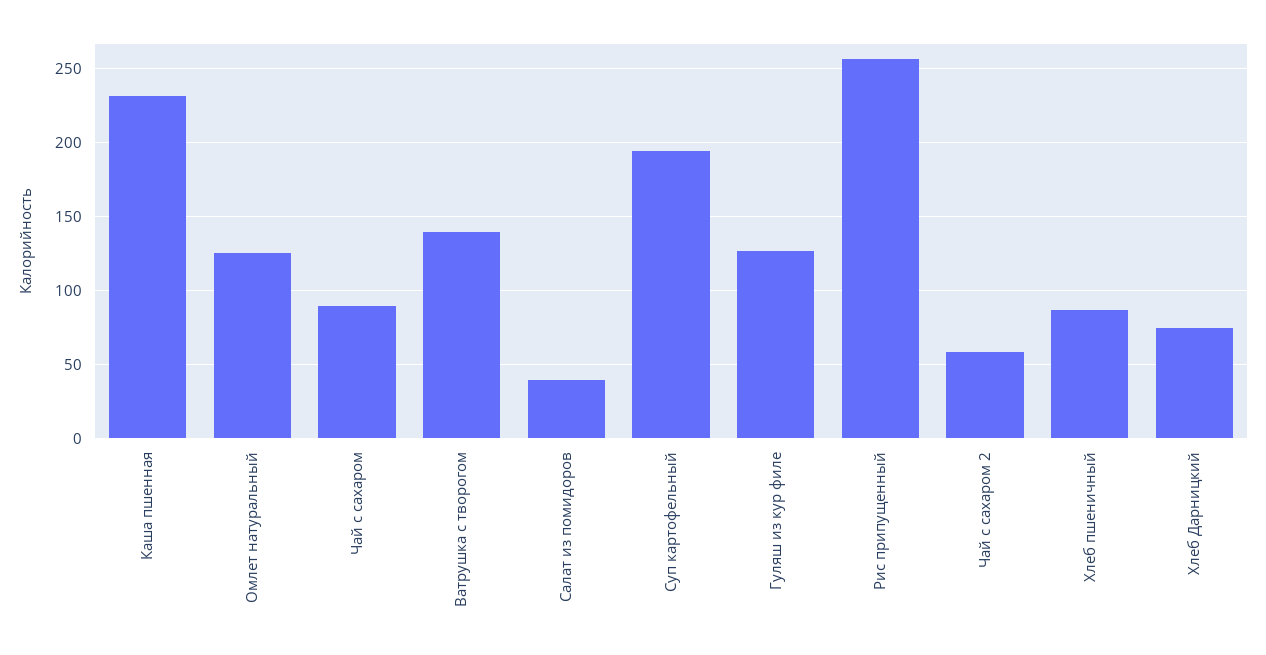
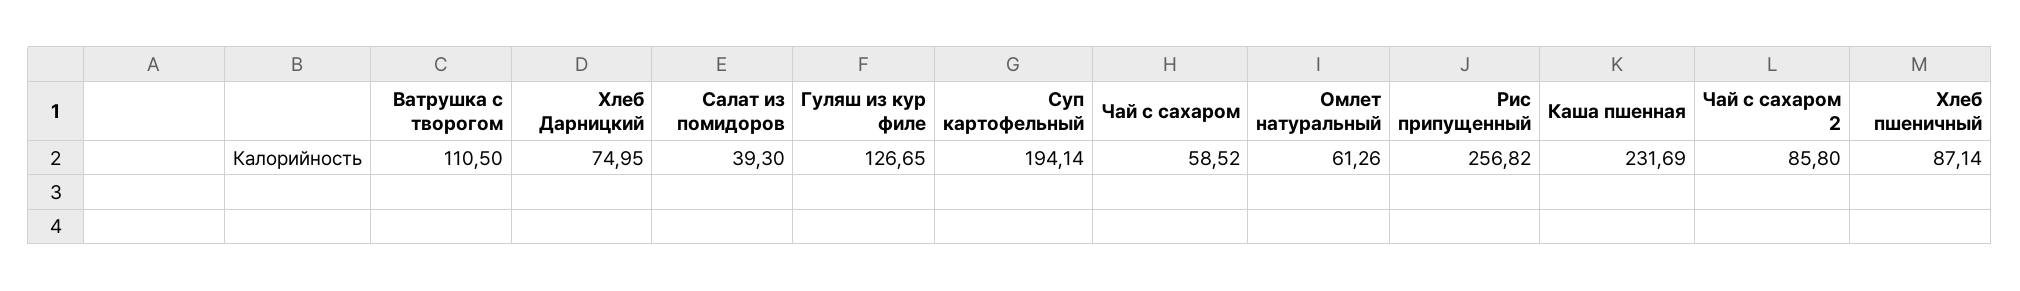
Омлет натуральный: 125 -> 61.26
Чай с сахаром: 90 -> 58.52
Ватрушка с творогом: 140 -> 110.5
Чай с сахаром 2: 60 -> 85.8

